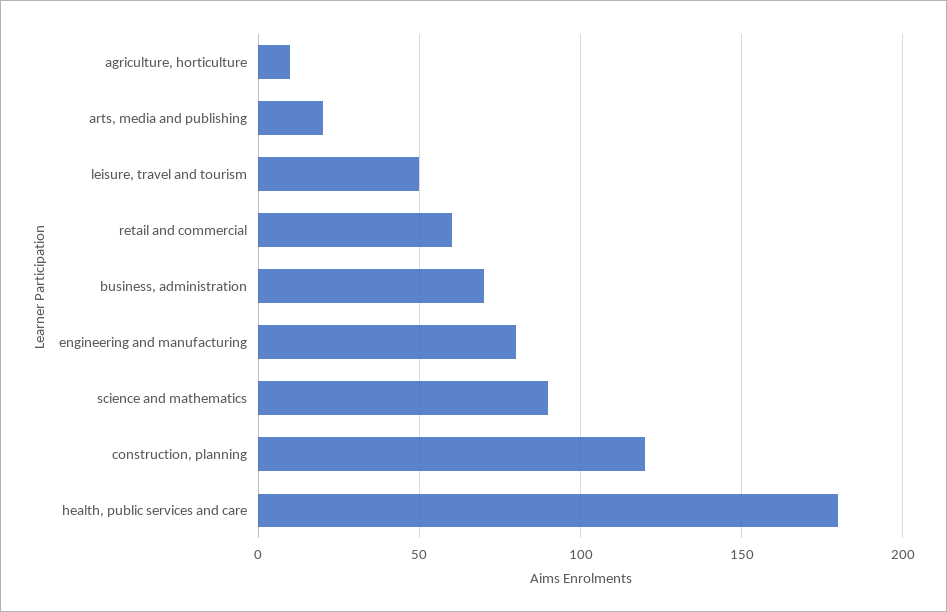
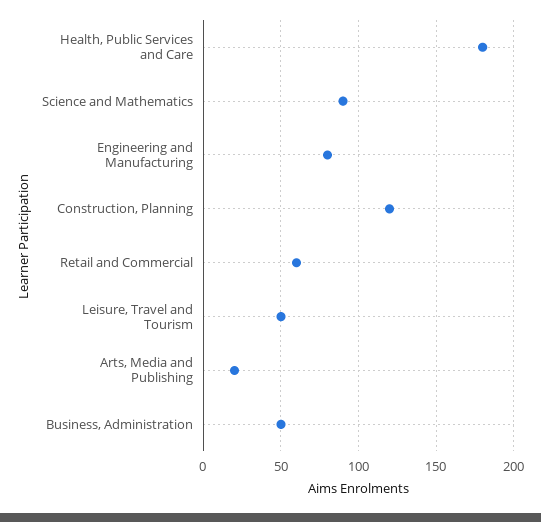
agriculture, horticulture: 10 -> none
business, administration: 70 -> 50

